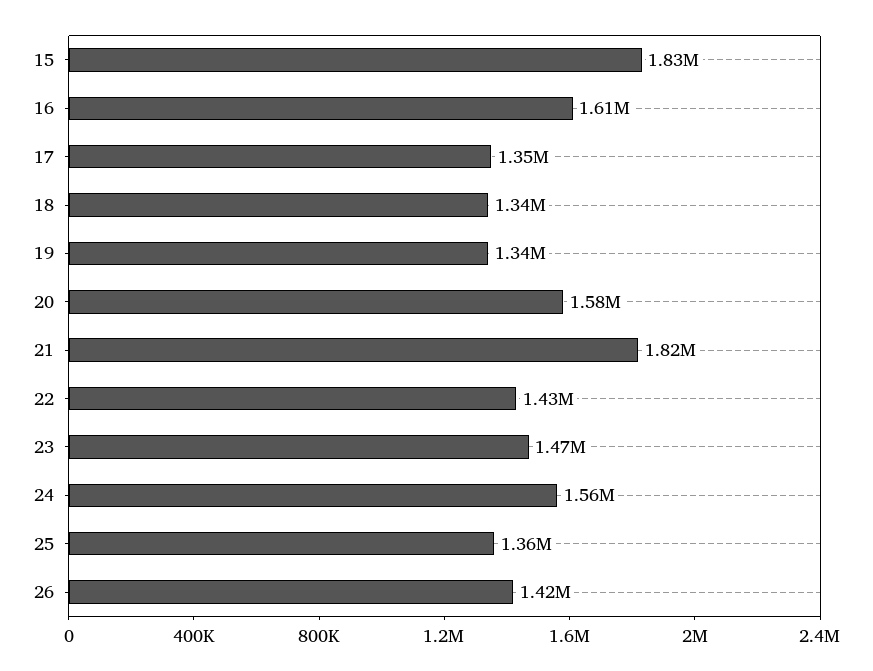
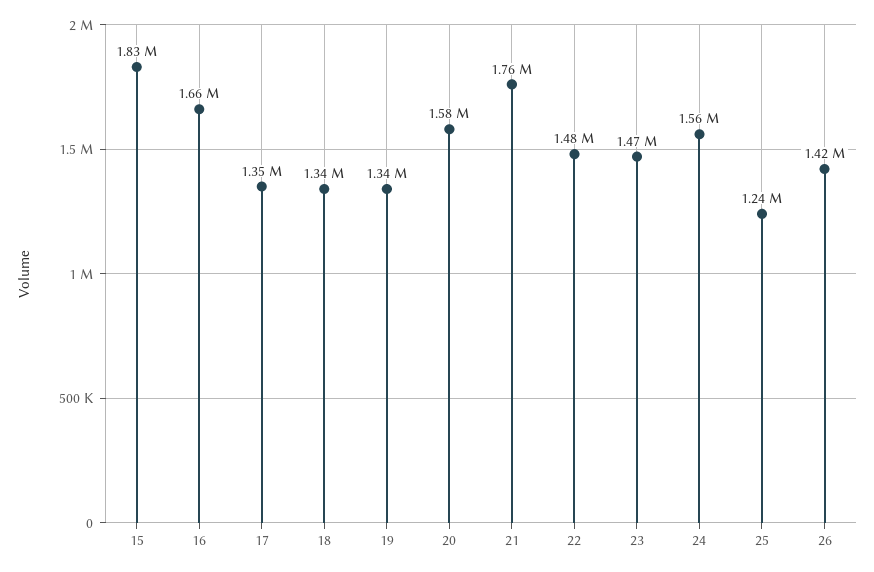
16: 1610000 -> 1660000
21: 1820000 -> 1760000
22: 1430000 -> 1480000
25: 1360000 -> 1240000

